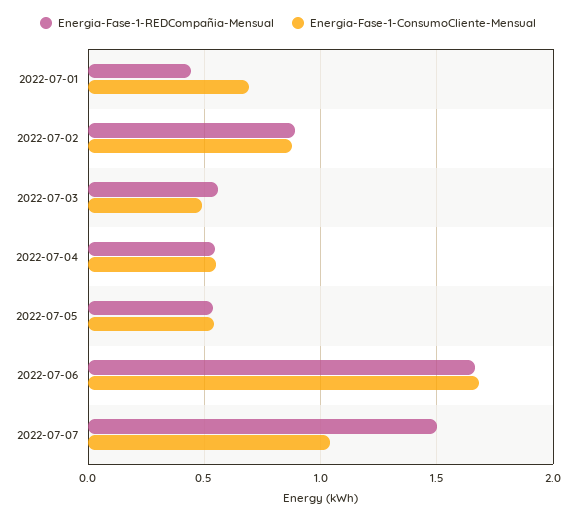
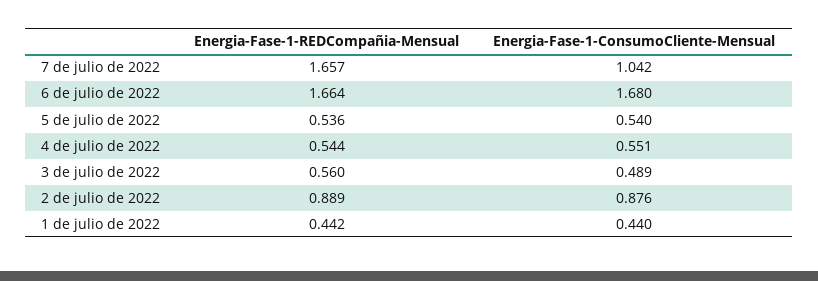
Energia-Fase-1-ConsumoCliente-Mensual, 2022-07-01: 0.7 -> 0.44
Energia-Fase-1-REDCompañia-Mensual, 2022-07-07: 1.5 -> 1.657

